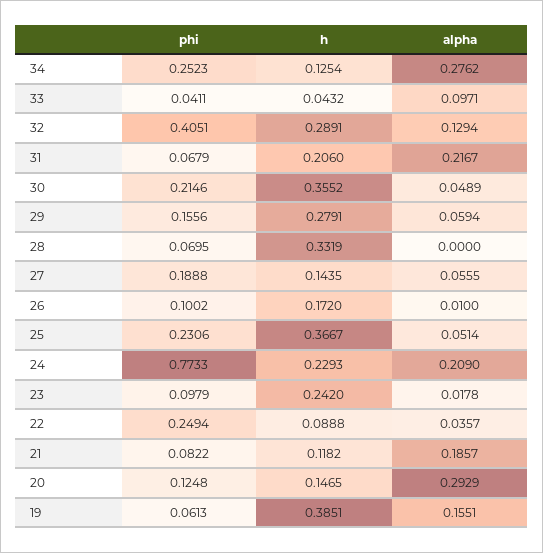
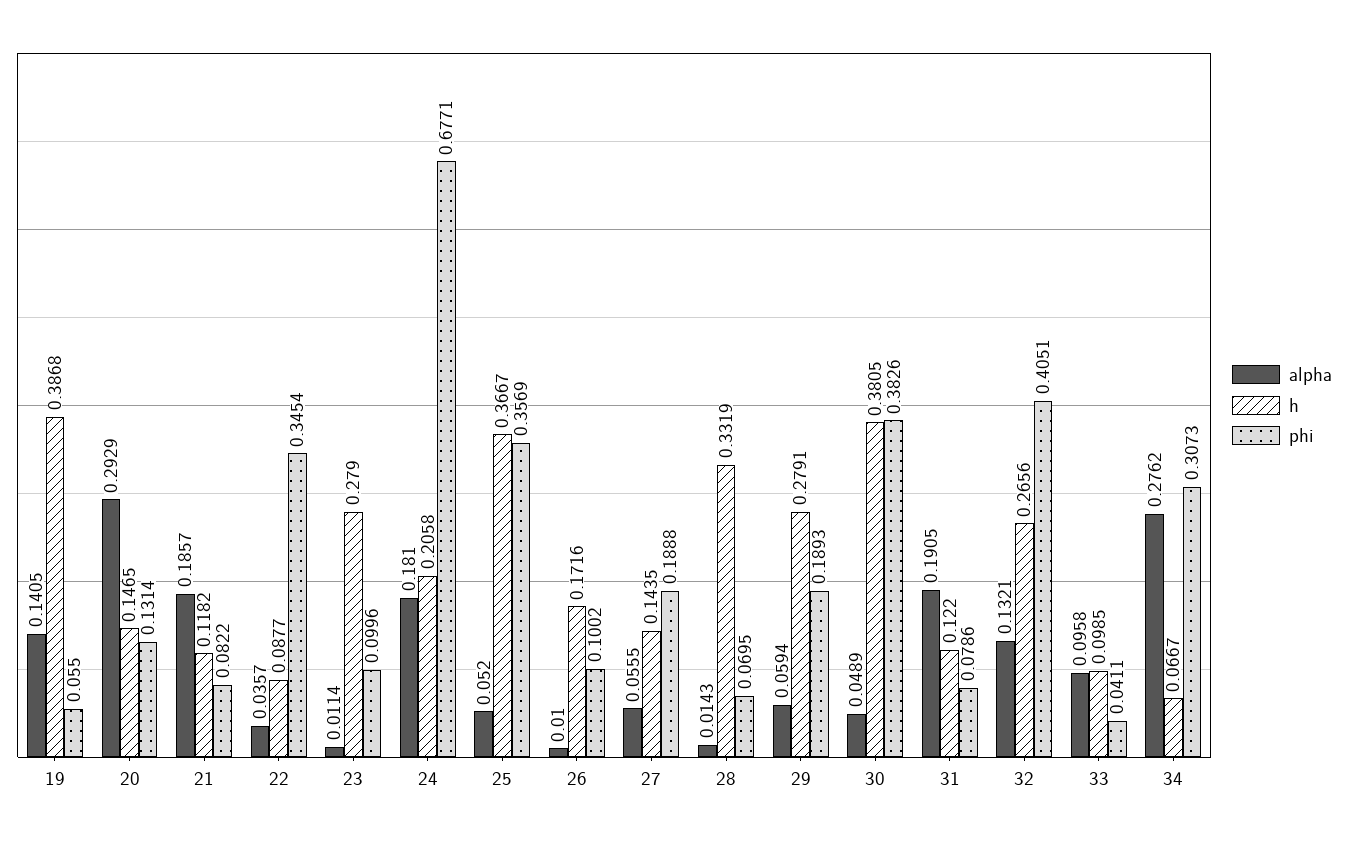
phi, 34: 0.2523 -> 0.3073
h, 34: 0.1254 -> 0.0667
h, 33: 0.0432 -> 0.0985
alpha, 33: 0.0971 -> 0.0958
h, 32: 0.2891 -> 0.2656
alpha, 32: 0.1294 -> 0.1321
phi, 31: 0.0679 -> 0.0786
h, 31: 0.206 -> 0.122
alpha, 31: 0.2167 -> 0.1905
phi, 30: 0.2146 -> 0.3826
h, 30: 0.3552 -> 0.3805
phi, 29: 0.1556 -> 0.1893
alpha, 28: 0 -> 0.0143
h, 26: 0.172 -> 0.1716
phi, 25: 0.2306 -> 0.3569
alpha, 25: 0.0514 -> 0.052
phi, 24: 0.7733 -> 0.6771
h, 24: 0.2293 -> 0.2058
alpha, 24: 0.209 -> 0.181
phi, 23: 0.0979 -> 0.0996
h, 23: 0.242 -> 0.279
alpha, 23: 0.0178 -> 0.0114
phi, 22: 0.2494 -> 0.3454
h, 22: 0.0888 -> 0.0877
phi, 20: 0.1248 -> 0.1314
phi, 19: 0.0613 -> 0.055
h, 19: 0.3851 -> 0.3868
alpha, 19: 0.1551 -> 0.1405

